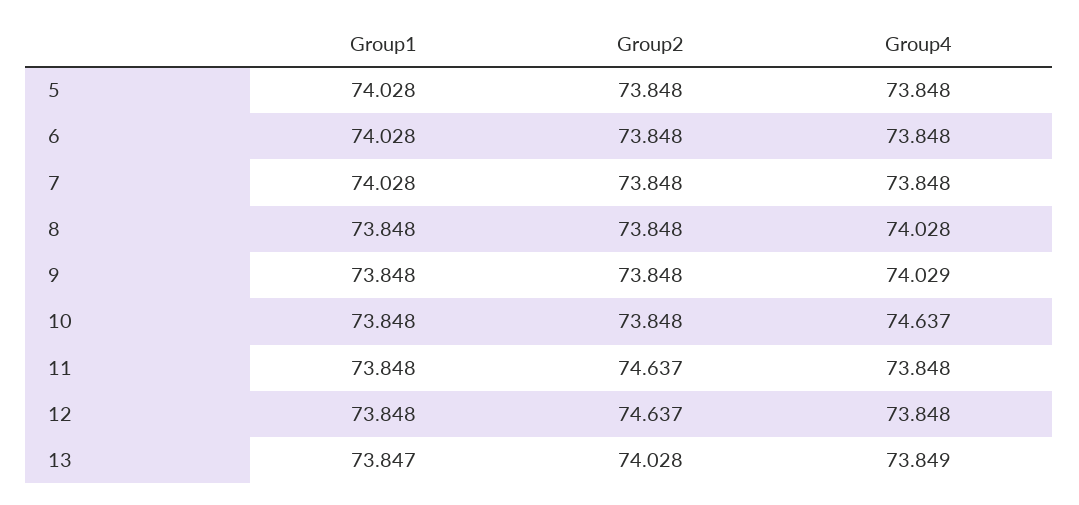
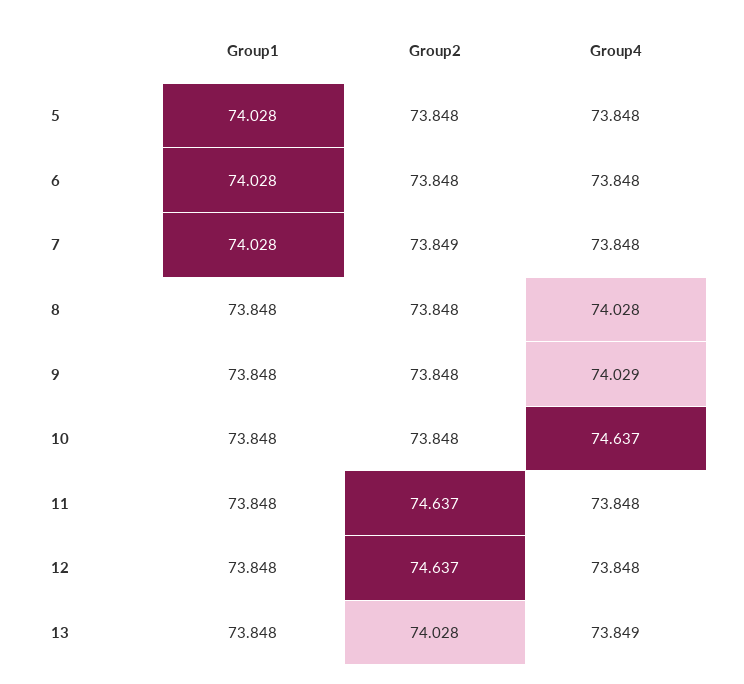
Group2, 7: 73.848 -> 73.849
Group1, 13: 73.847 -> 73.848

